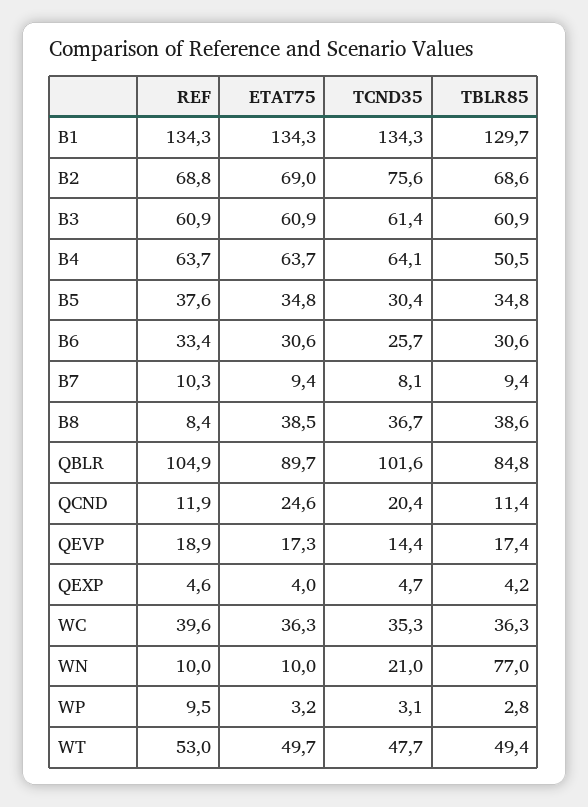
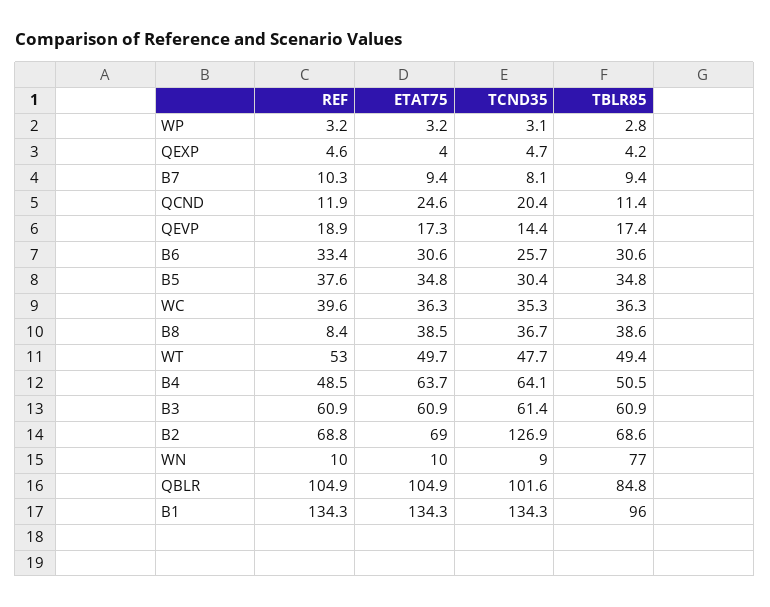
TBLR85, B1: 129.7 -> 96
TCND35, B2: 75.6 -> 126.9
REF, B4: 63.7 -> 48.5
ETAT75, QBLR: 89.7 -> 104.9
TCND35, WN: 21 -> 9
REF, WP: 9.5 -> 3.2

